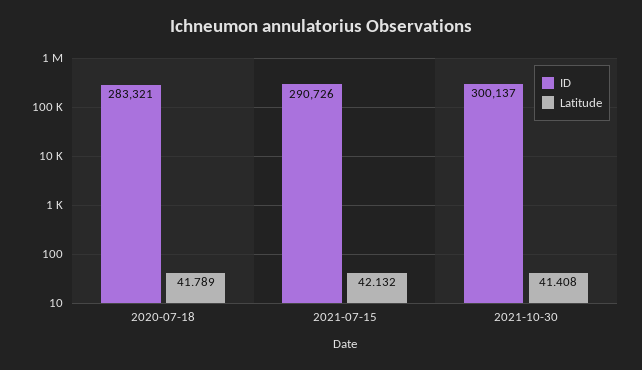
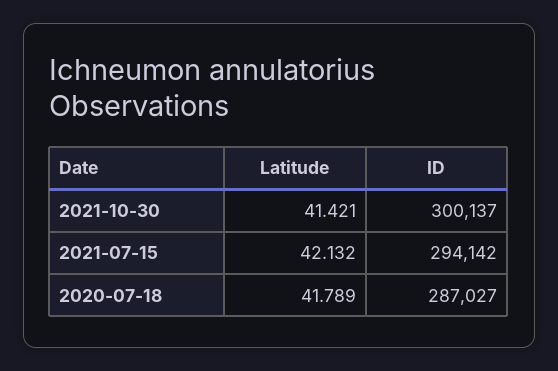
ID, 2020-07-18: 283321 -> 287027
ID, 2021-07-15: 290726 -> 294142
Latitude, 2021-10-30: 41.408 -> 41.421

